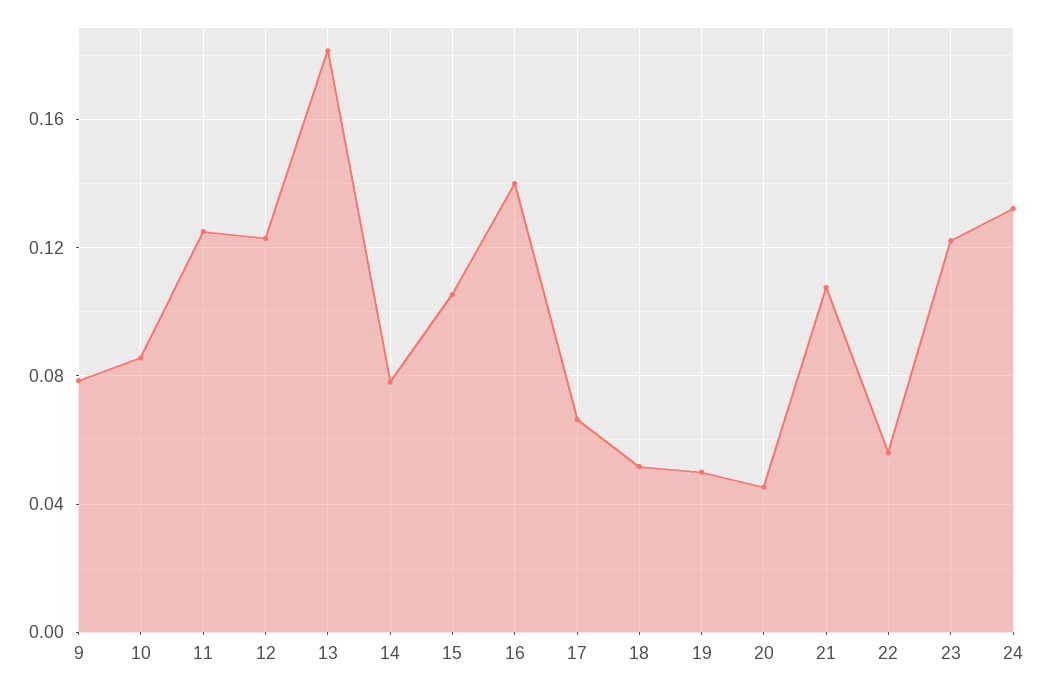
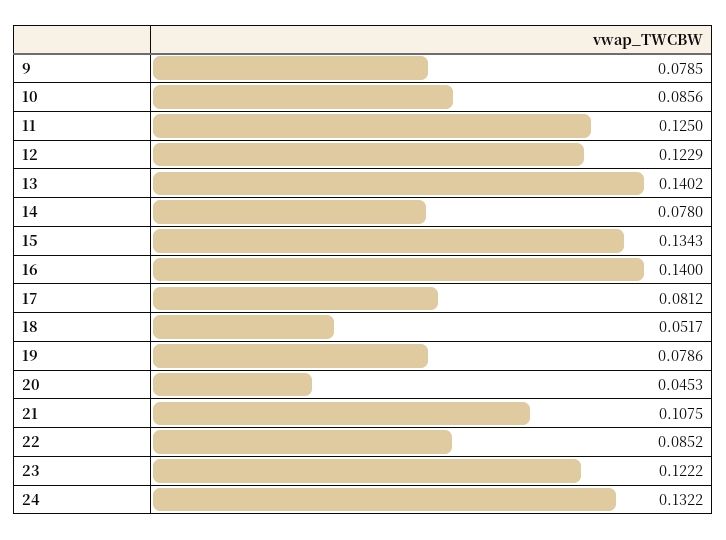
13: 0.18 -> 0.1402
15: 0.105 -> 0.1343
17: 0.065 -> 0.0812
19: 0.05 -> 0.0786
22: 0.055 -> 0.0852

